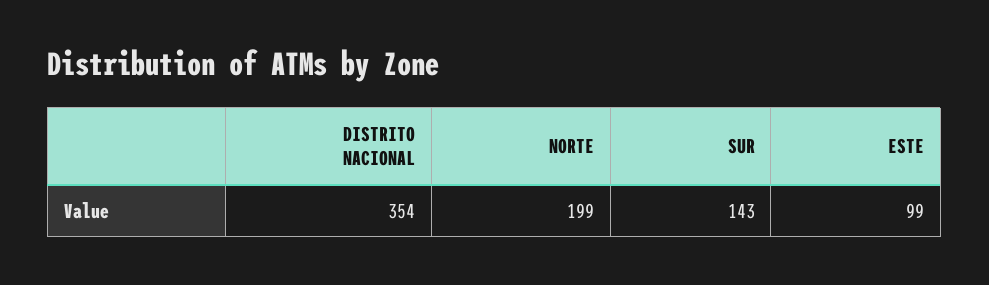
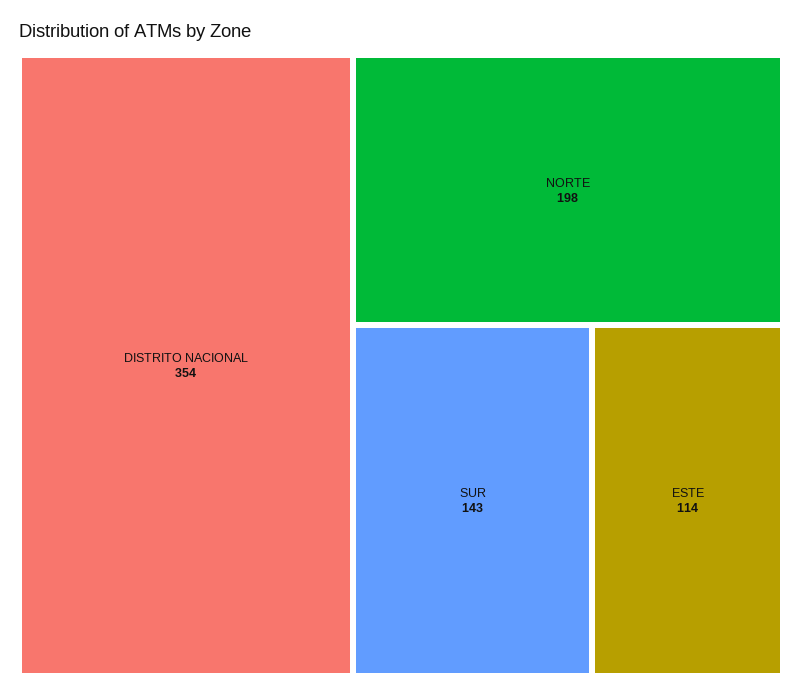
NORTE: 199 -> 198
ESTE: 99 -> 114

